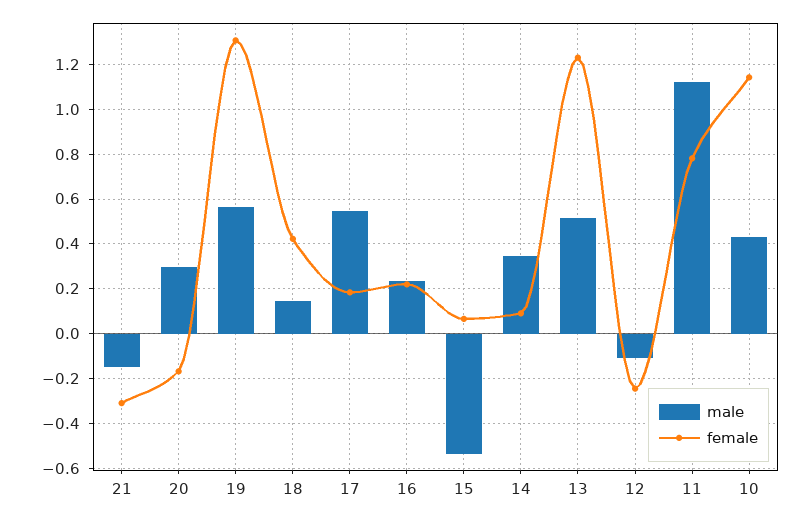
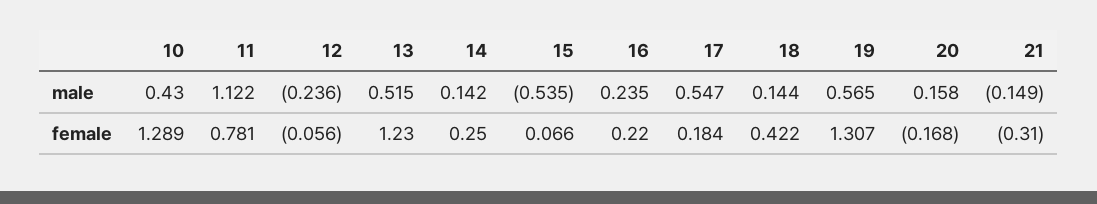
male, 20: 0.3 -> 0.158
male, 14: 0.35 -> 0.142
female, 14: 0.1 -> 0.25
male, 12: -0.1 -> -0.236
female, 12: -0.25 -> -0.056
female, 10: 1.15 -> 1.289

